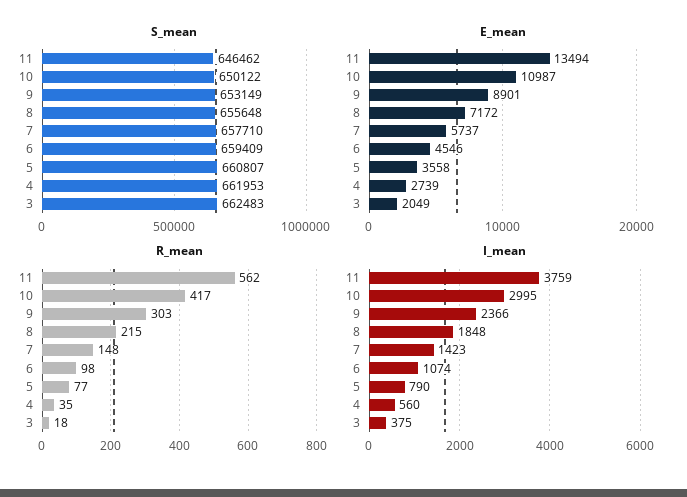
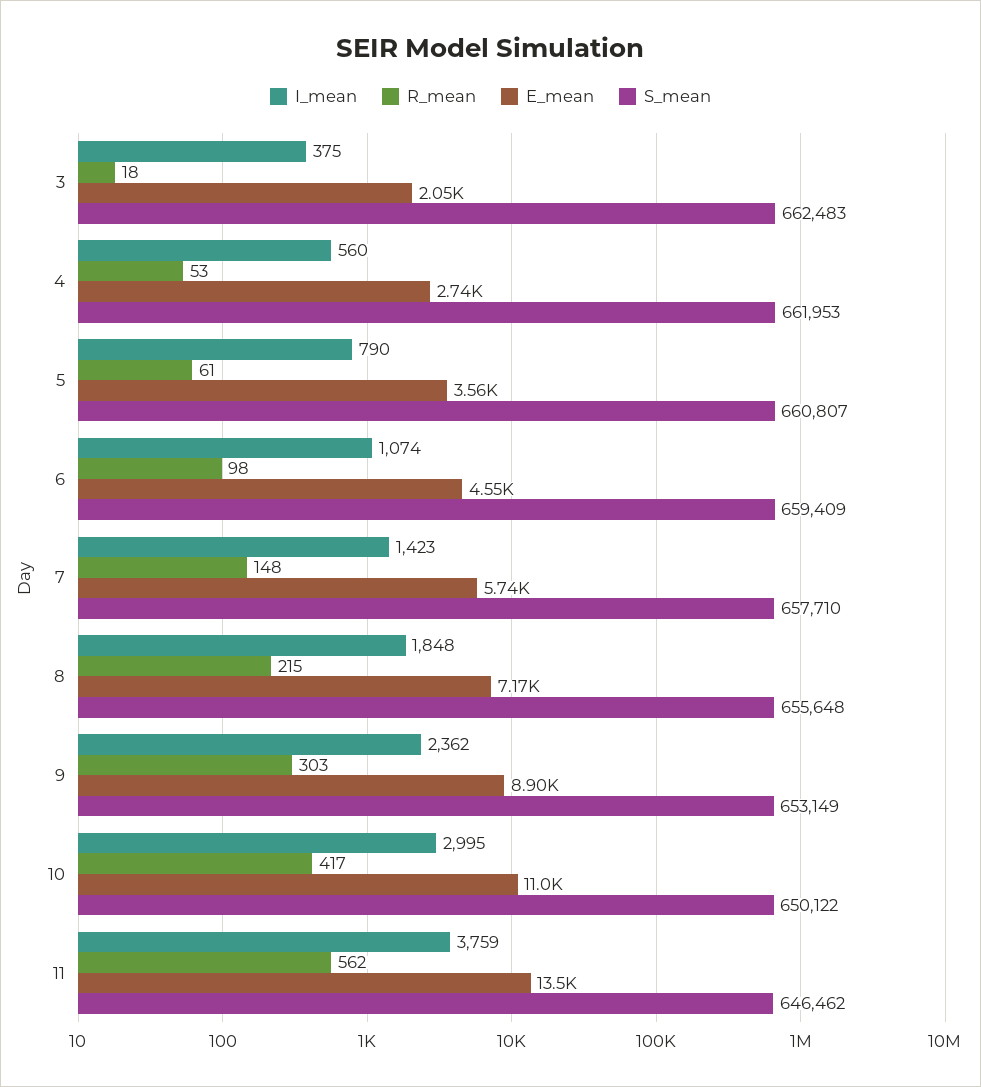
R_mean, 5: 77 -> 61
R_mean, 4: 35 -> 53
I_mean, 9: 2366 -> 2362

